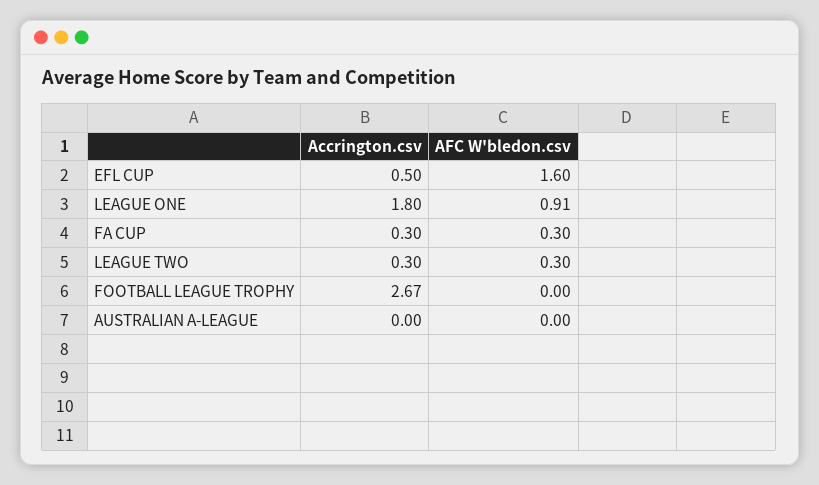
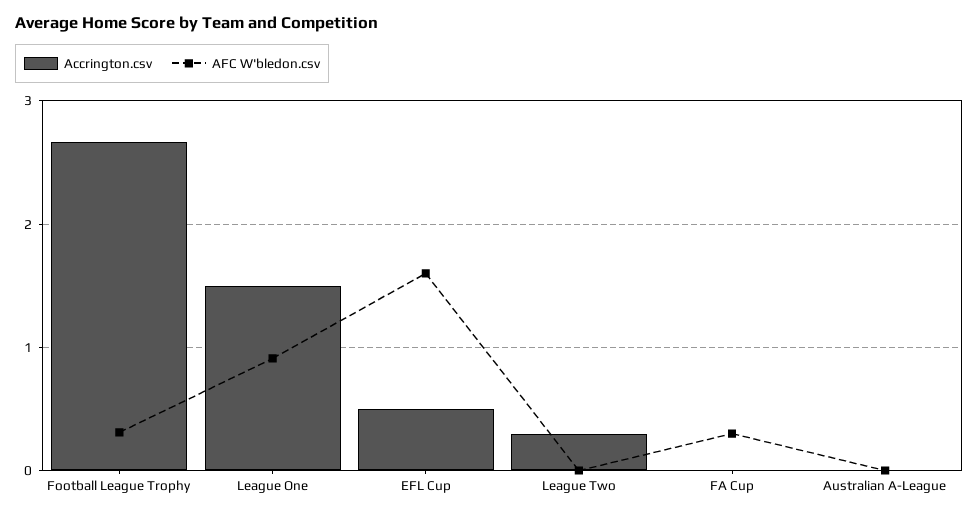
Accrington.csv, LEAGUE ONE: 1.8 -> 1.5
Accrington.csv, FA CUP: 0.3 -> 0
AFC W'bledon.csv, LEAGUE TWO: 0.3 -> 0
AFC W'bledon.csv, FOOTBALL LEAGUE TROPHY: 0 -> 0.3

